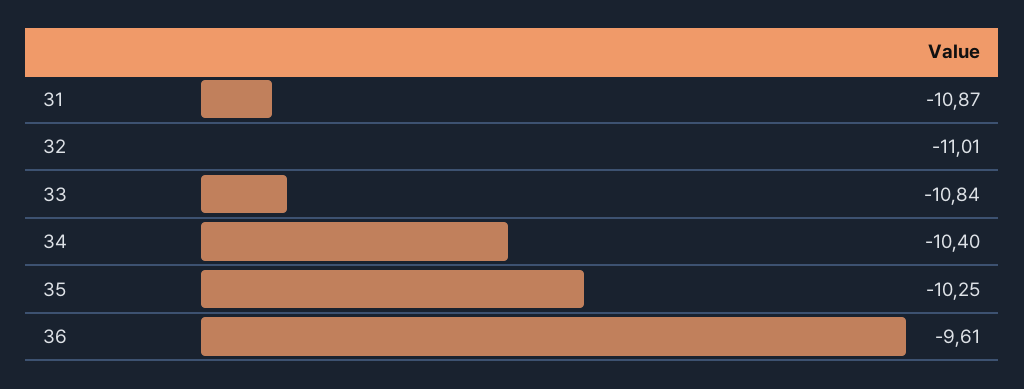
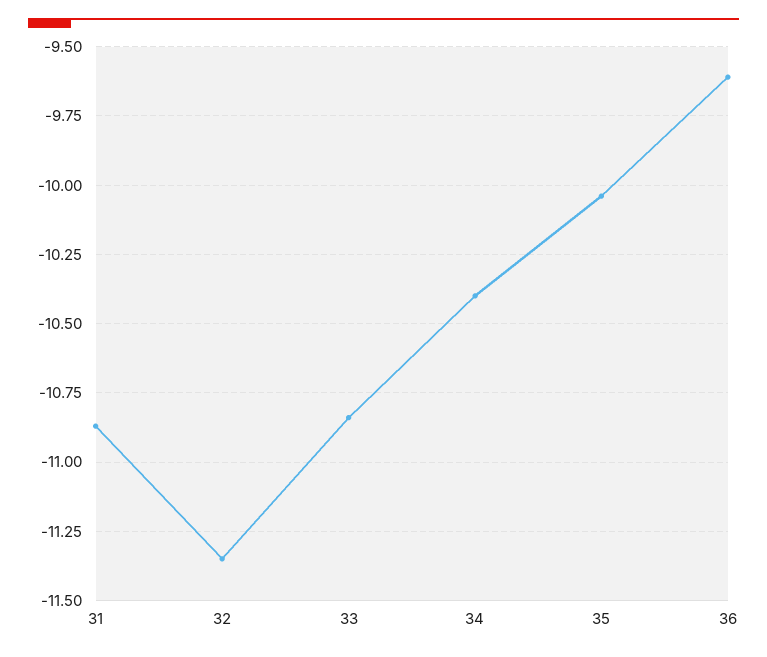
32: -11.01 -> -11.35
35: -10.25 -> -10.05

